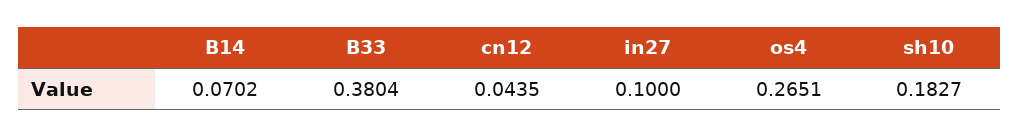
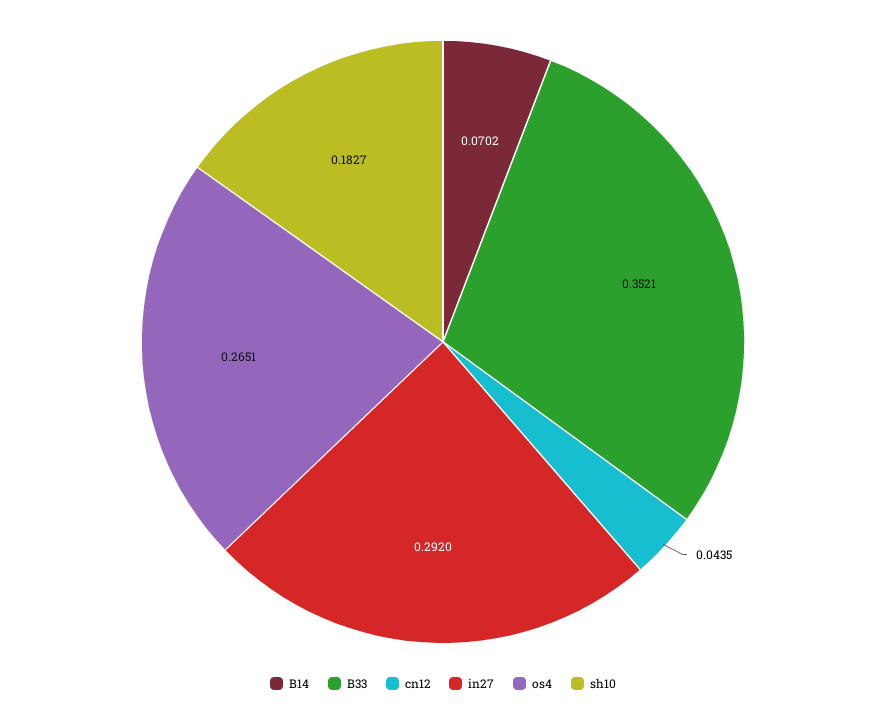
B33: 0.3804 -> 0.3521
in27: 0.1 -> 0.292

